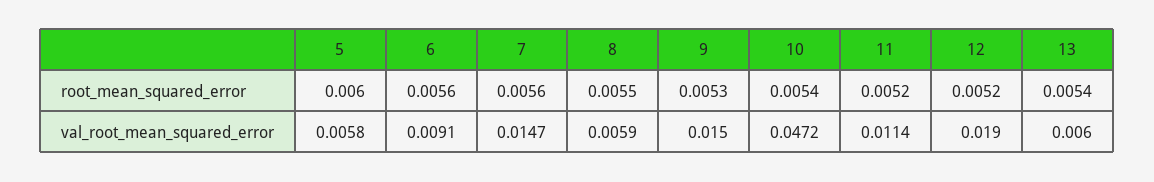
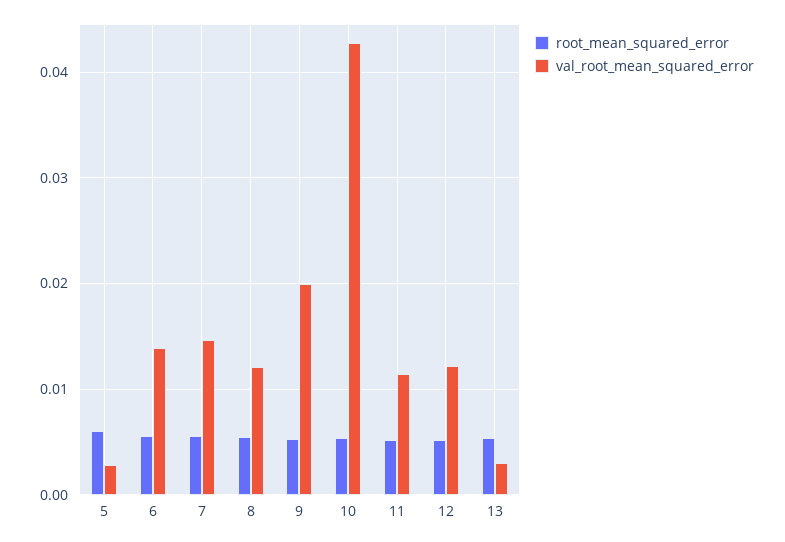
val_root_mean_squared_error, 5: 0.0058 -> 0.003
val_root_mean_squared_error, 6: 0.0091 -> 0.014
val_root_mean_squared_error, 8: 0.0059 -> 0.012
val_root_mean_squared_error, 9: 0.015 -> 0.02
val_root_mean_squared_error, 10: 0.0472 -> 0.043
val_root_mean_squared_error, 12: 0.019 -> 0.012
val_root_mean_squared_error, 13: 0.006 -> 0.003

